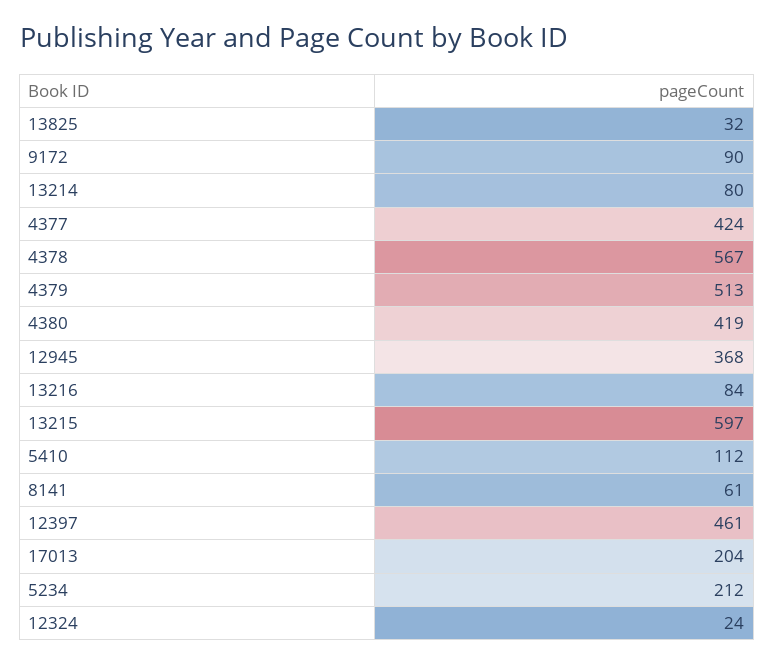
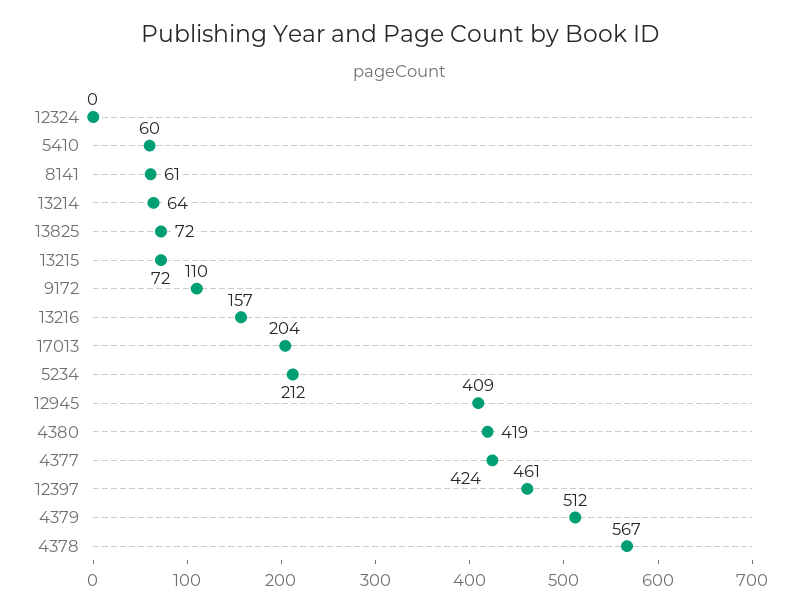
13825: 32 -> 72
9172: 90 -> 110
13214: 80 -> 64
4379: 513 -> 512
12945: 368 -> 409
13216: 84 -> 157
13215: 597 -> 72
5410: 112 -> 60
12324: 24 -> 0

